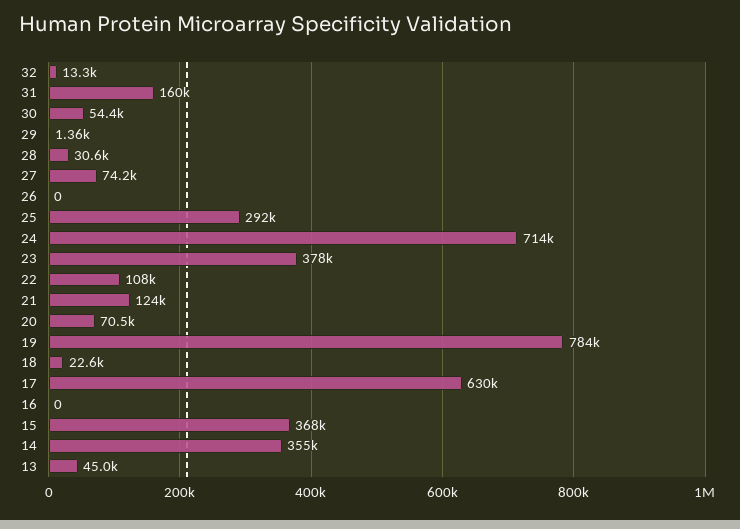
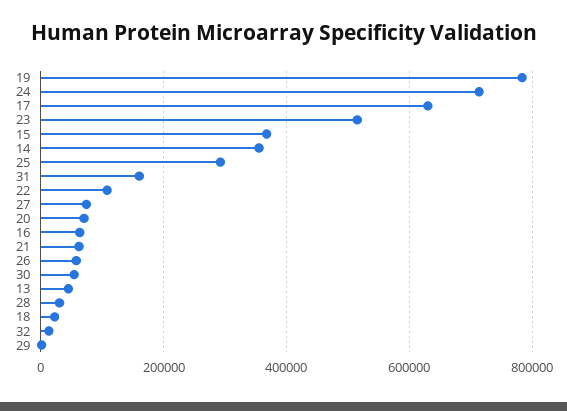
26: 0 -> 60000
23: 378000 -> 520000
21: 124000 -> 60000
16: 0 -> 60000

